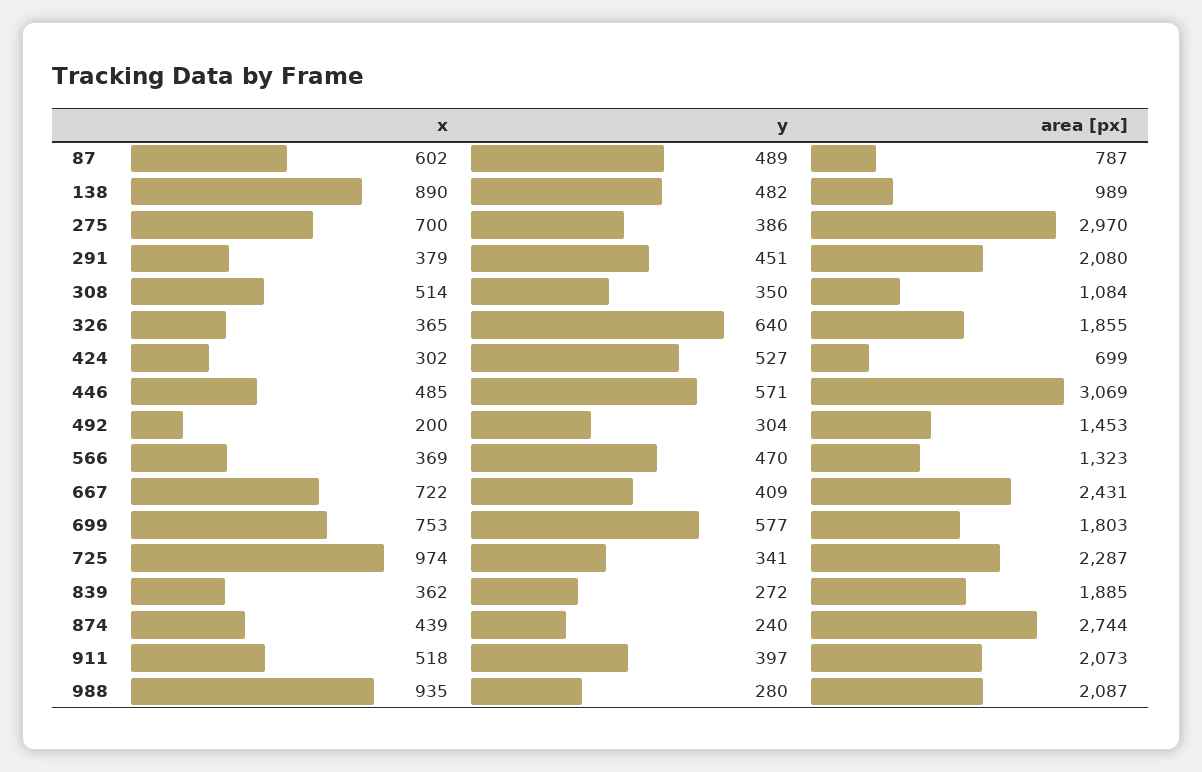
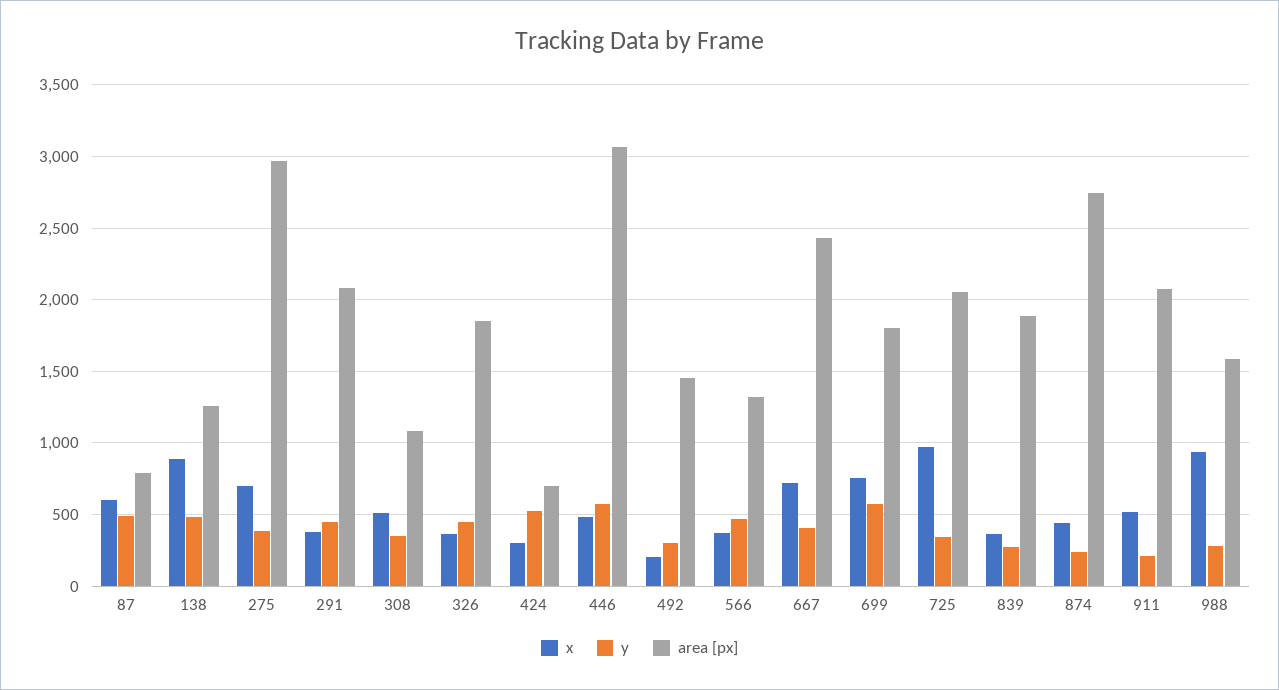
area [px], 138: 989 -> 1250
y, 326: 640 -> 450
area [px], 725: 2287 -> 2050
y, 911: 397 -> 200
area [px], 988: 2087 -> 1600

